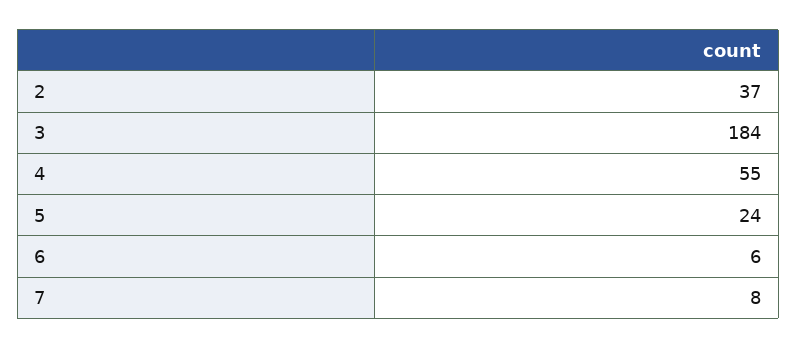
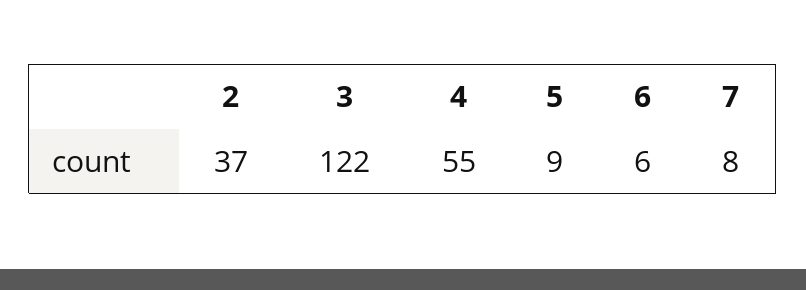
3: 184 -> 122
5: 24 -> 9

